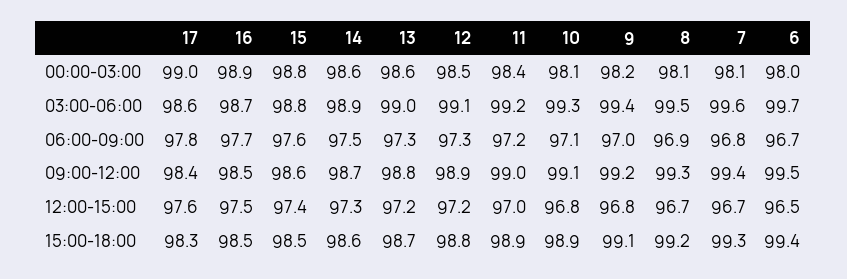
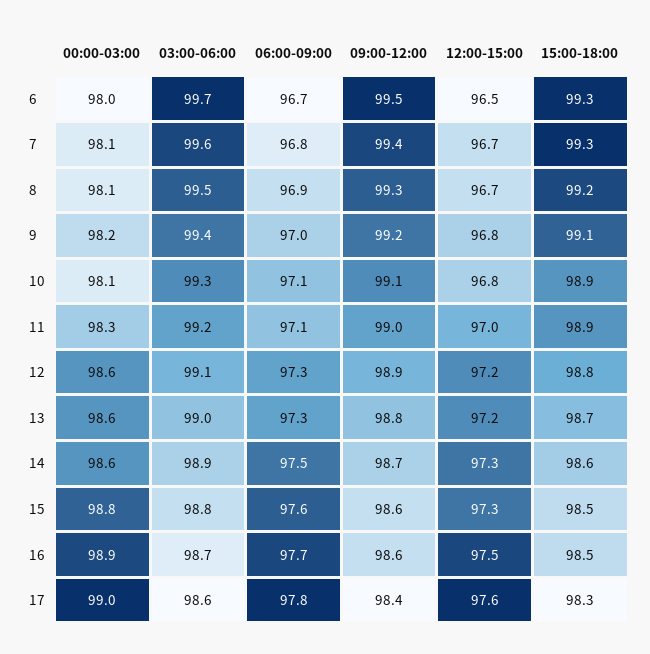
12, 00:00-03:00: 98.5 -> 98.6
11, 00:00-03:00: 98.4 -> 98.3
11, 06:00-09:00: 97.2 -> 97.1
16, 09:00-12:00: 98.5 -> 98.6
15, 12:00-15:00: 97.4 -> 97.3
6, 15:00-18:00: 99.4 -> 99.3

